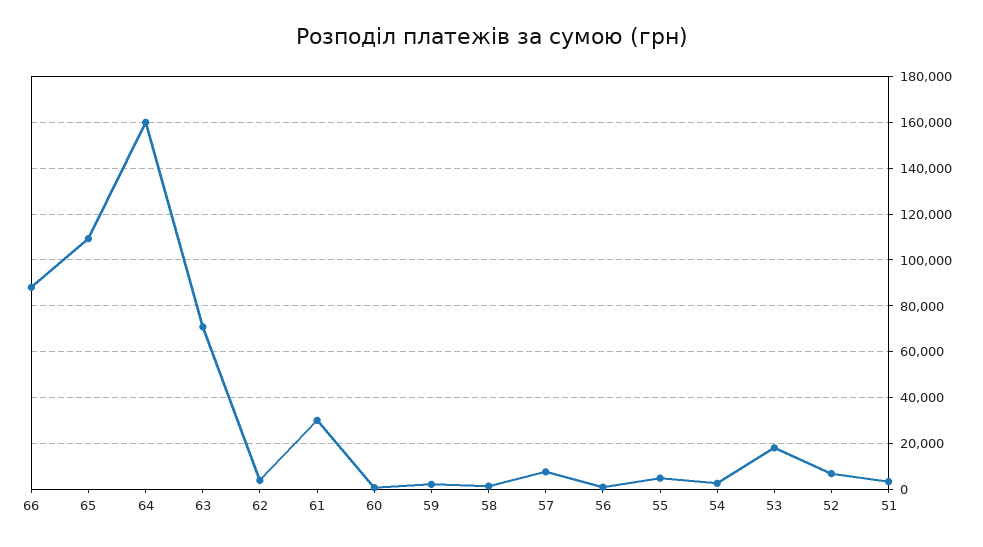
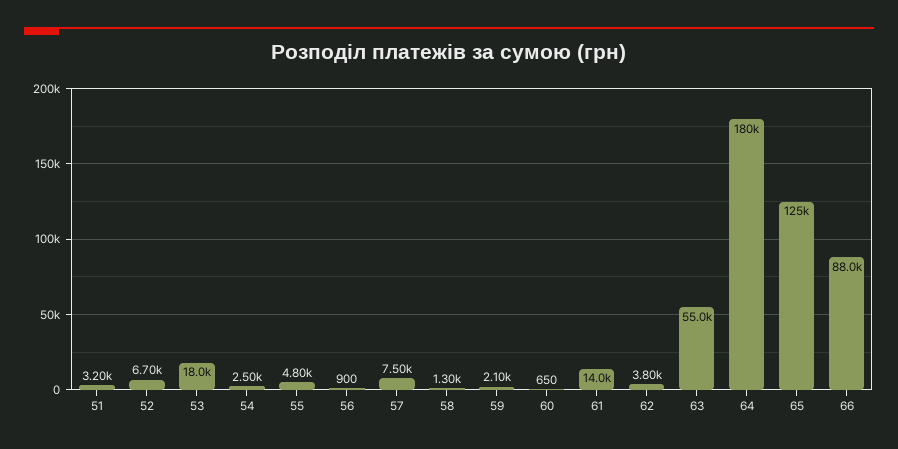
65: 110000 -> 125000
64: 160000 -> 180000
63: 70000 -> 55000
61: 30000 -> 14000

